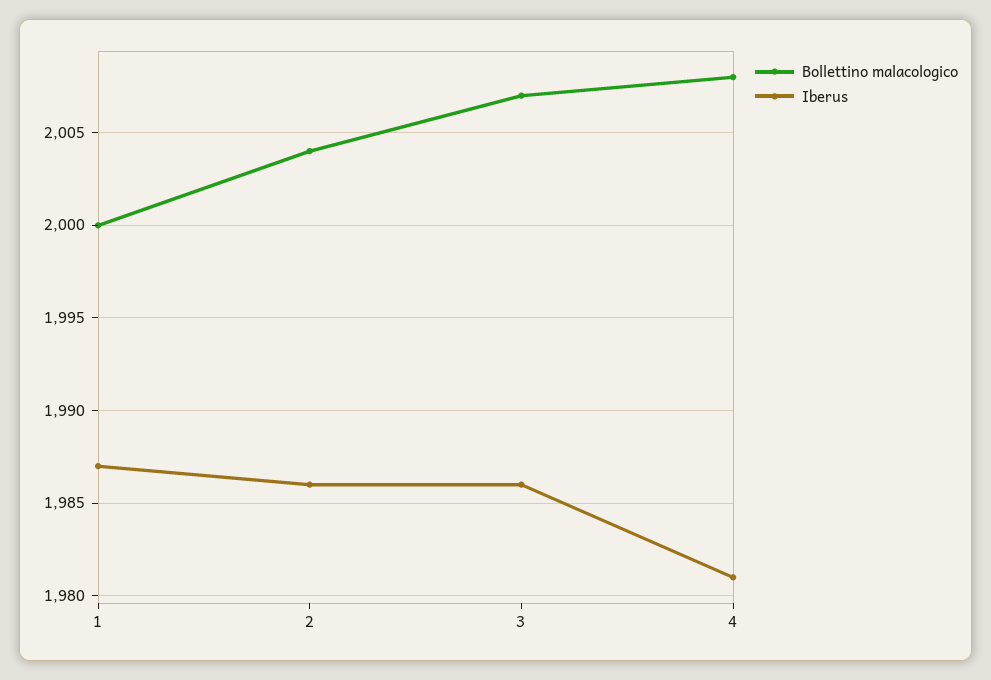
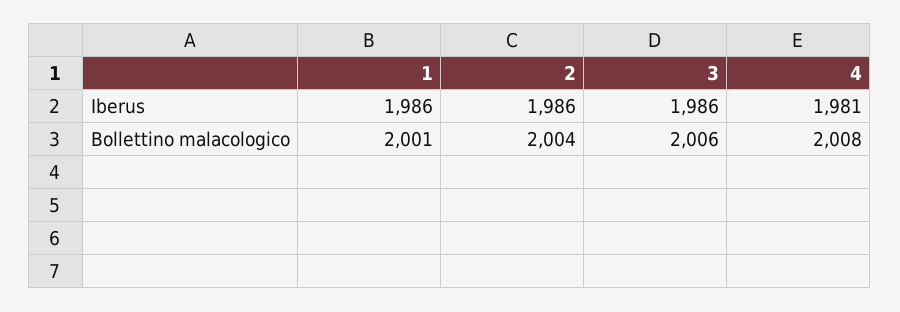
Bollettino malacologico, 1: 2000 -> 2001
Iberus, 1: 1987 -> 1986
Bollettino malacologico, 3: 2007 -> 2006

